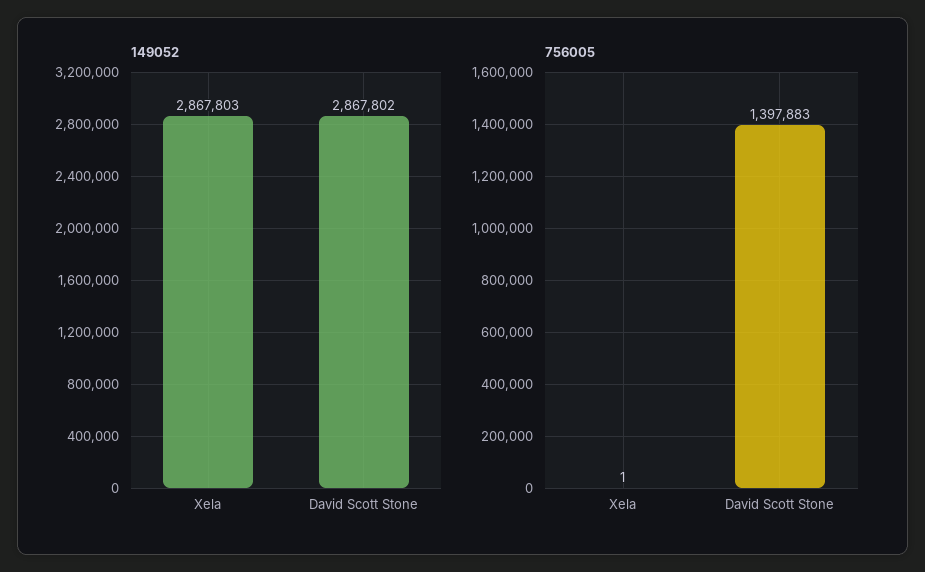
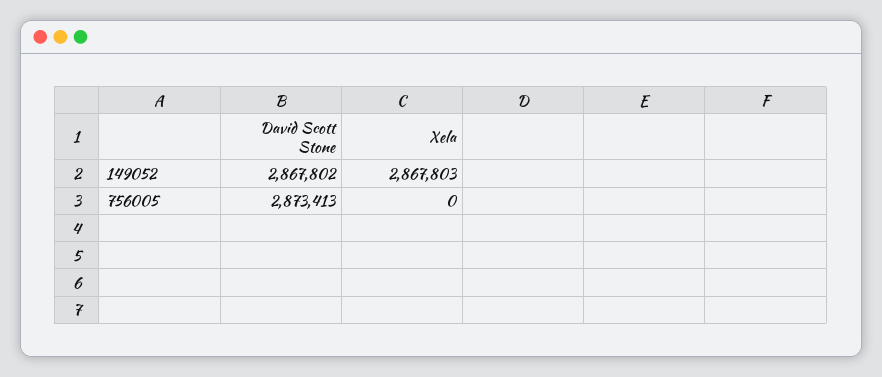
756005, Xela: 1 -> 0
756005, David Scott Stone: 1397883 -> 2873413

